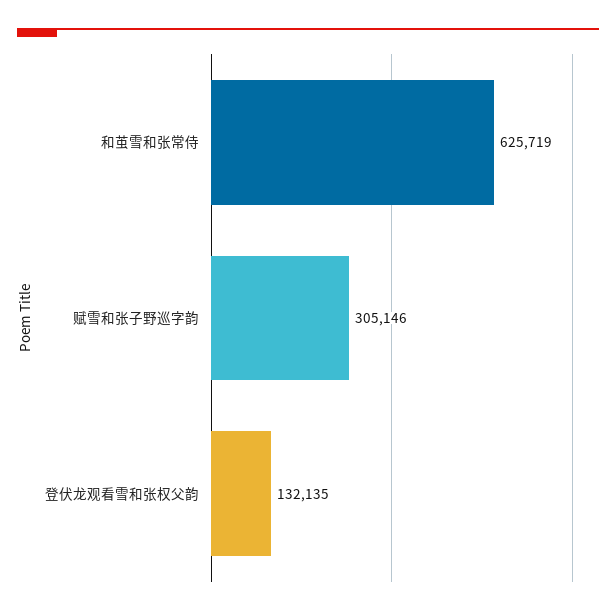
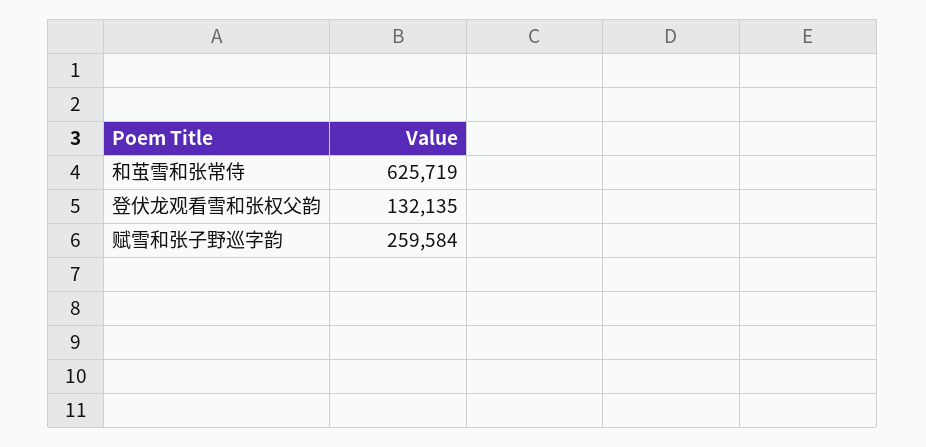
赋雪和张子野巡字韵: 305146 -> 259584

